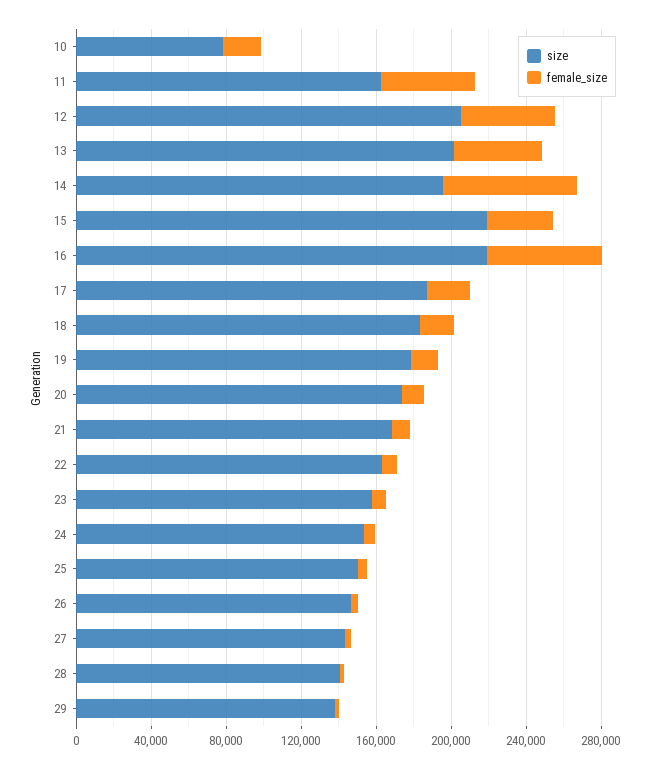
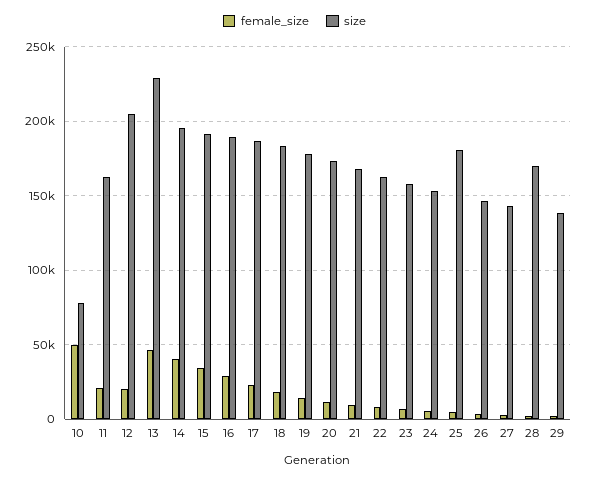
female_size, 10: 20000 -> 50000
female_size, 11: 50000 -> 20000
female_size, 12: 50000 -> 20000
size, 13: 200000 -> 230000
female_size, 14: 70000 -> 40000
size, 15: 220000 -> 190000
size, 16: 220000 -> 190000
female_size, 16: 60000 -> 30000
size, 25: 150000 -> 180000
size, 28: 140000 -> 170000

